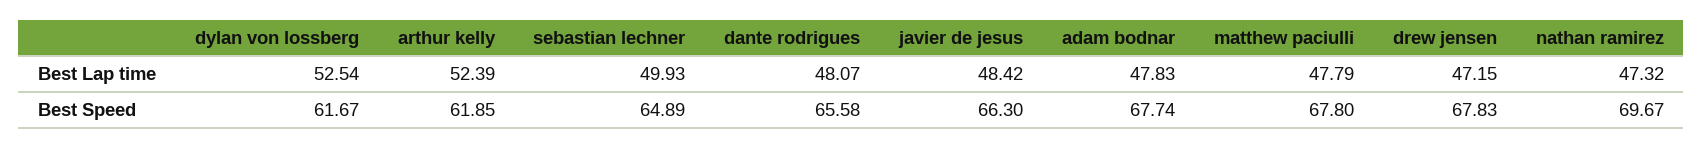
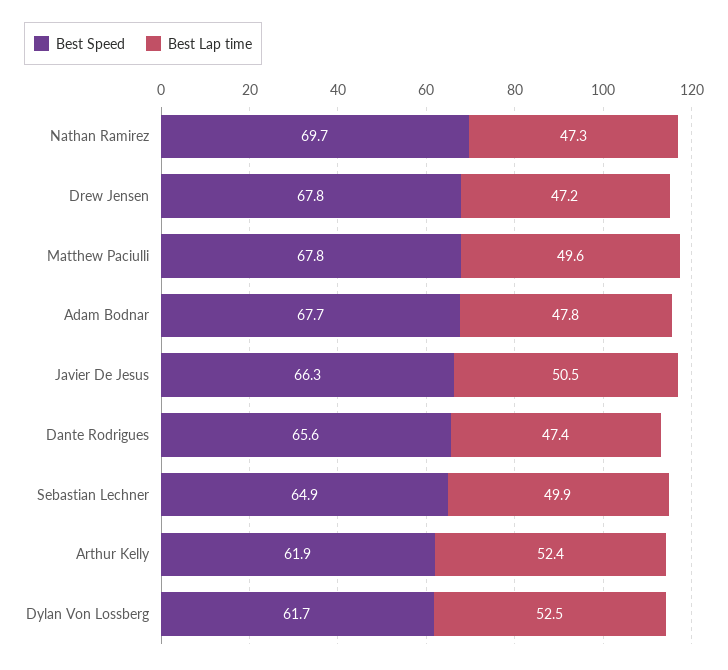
Best Lap time, dante rodrigues: 48.07 -> 47.4
Best Lap time, javier de jesus: 48.42 -> 50.5
Best Lap time, matthew paciulli: 47.79 -> 49.6

